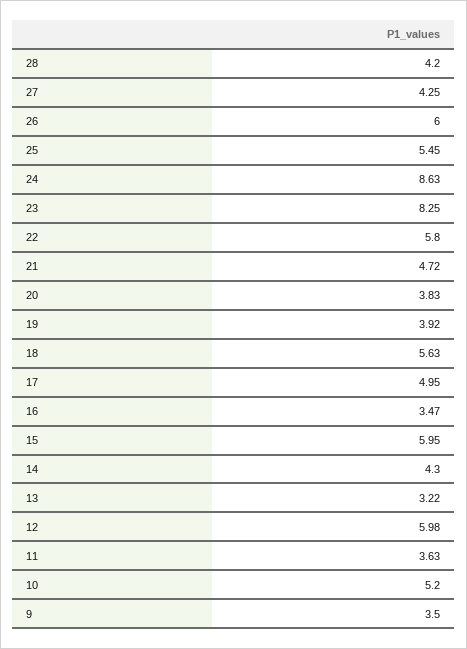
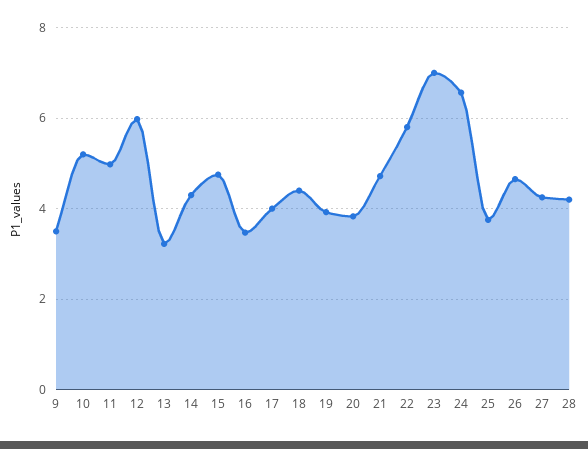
26: 6 -> 4.6
25: 5.45 -> 3.8
24: 8.63 -> 6.6
23: 8.25 -> 7
18: 5.63 -> 4.4
17: 4.95 -> 4
15: 5.95 -> 4.8
11: 3.63 -> 5

